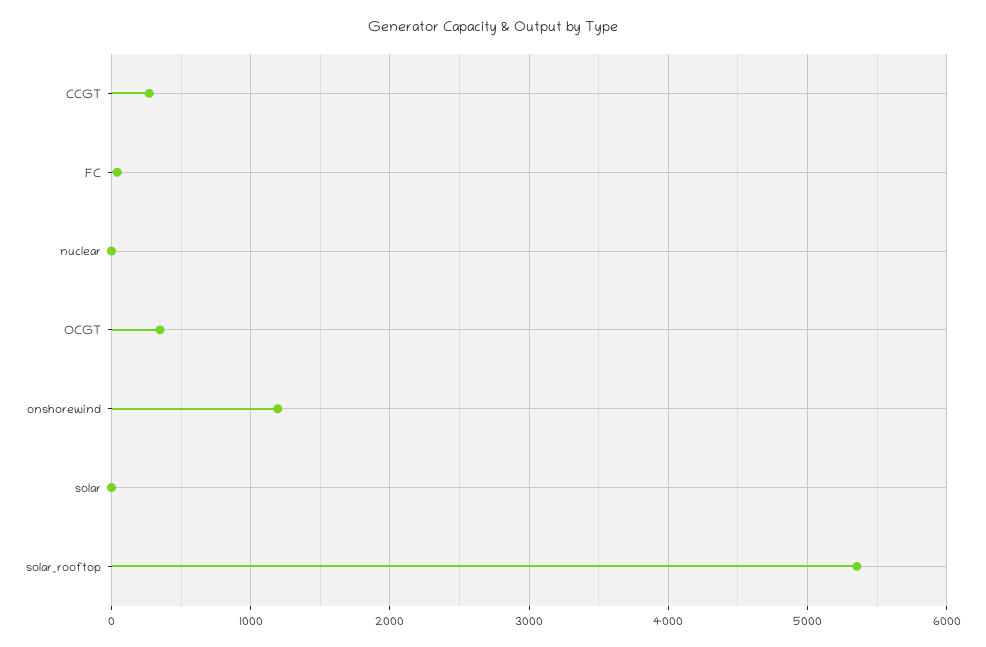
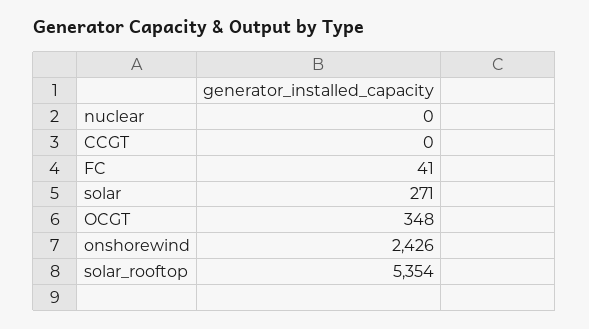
CCGT: 300 -> 0
onshorewind: 1200 -> 2426
solar: 0 -> 271

